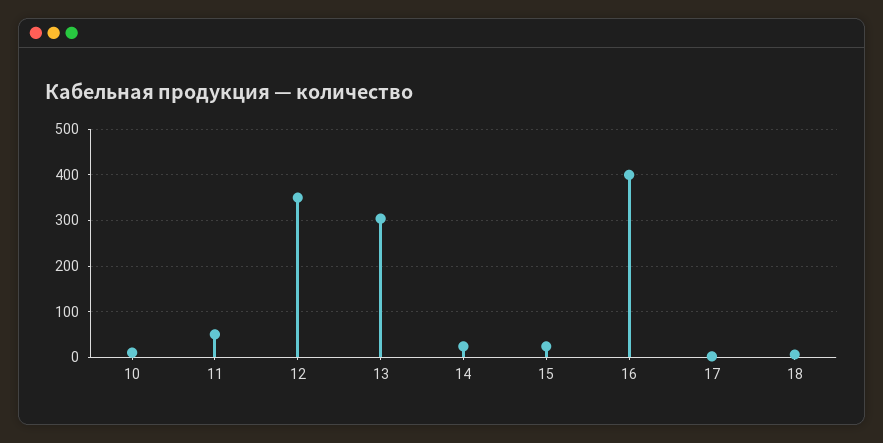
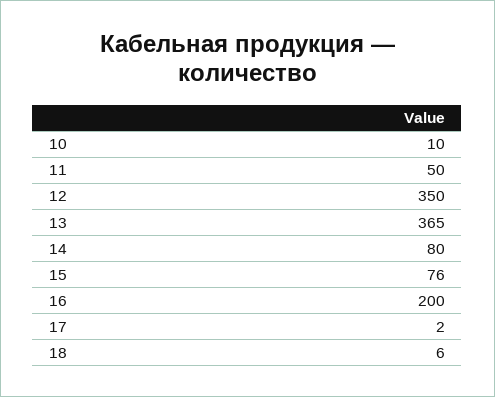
13: 300 -> 365
14: 20 -> 80
15: 20 -> 76
16: 400 -> 200

